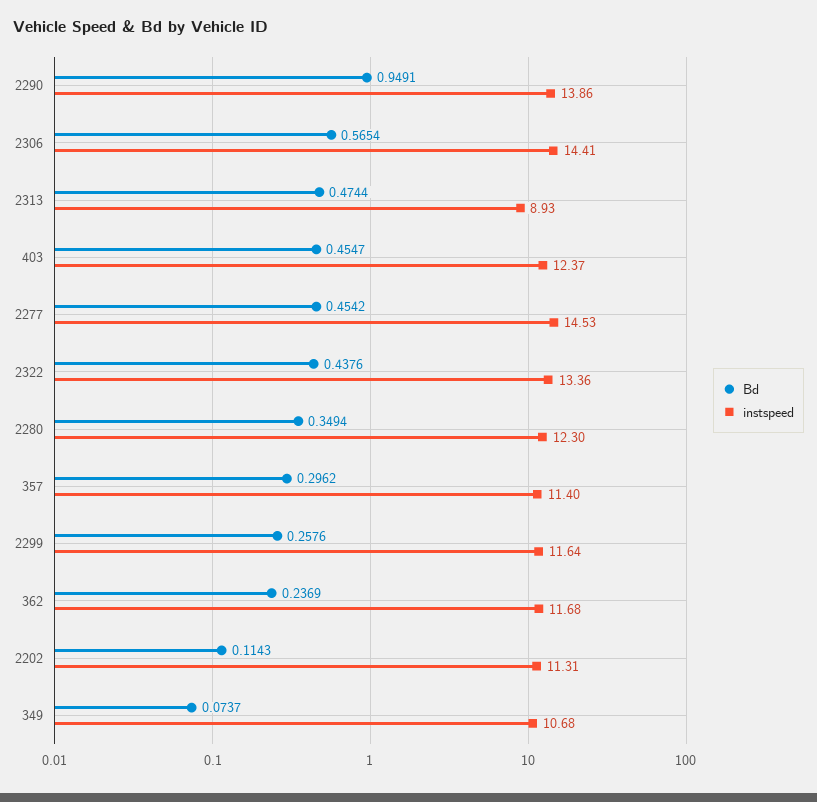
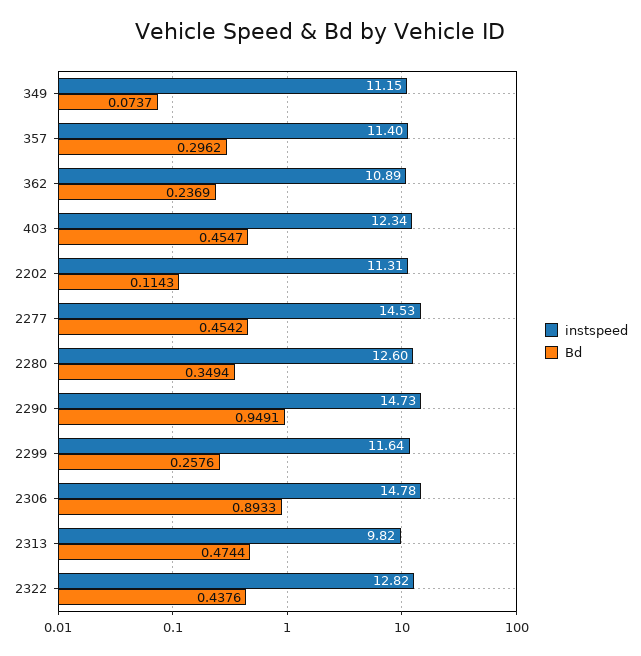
instspeed, 2290: 13.86 -> 14.73
Bd, 2306: 0.5654 -> 0.8933
instspeed, 2306: 14.41 -> 14.78
instspeed, 2313: 8.93 -> 9.82
instspeed, 403: 12.37 -> 12.34
instspeed, 2322: 13.36 -> 12.82
instspeed, 2280: 12.3 -> 12.6
instspeed, 362: 11.68 -> 10.89
instspeed, 349: 10.68 -> 11.15

